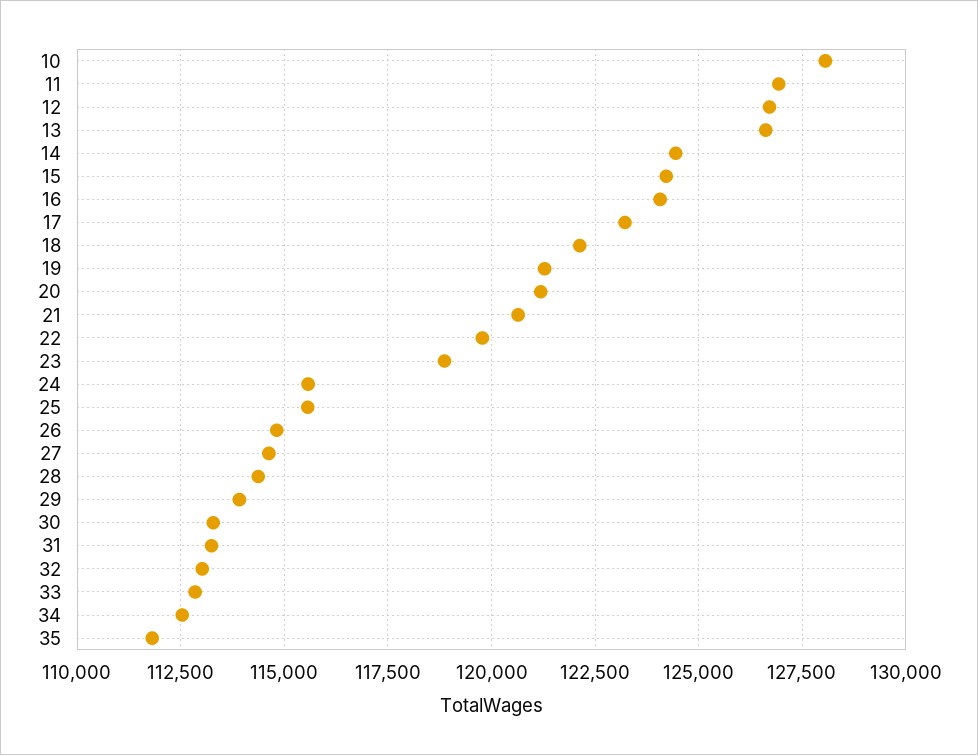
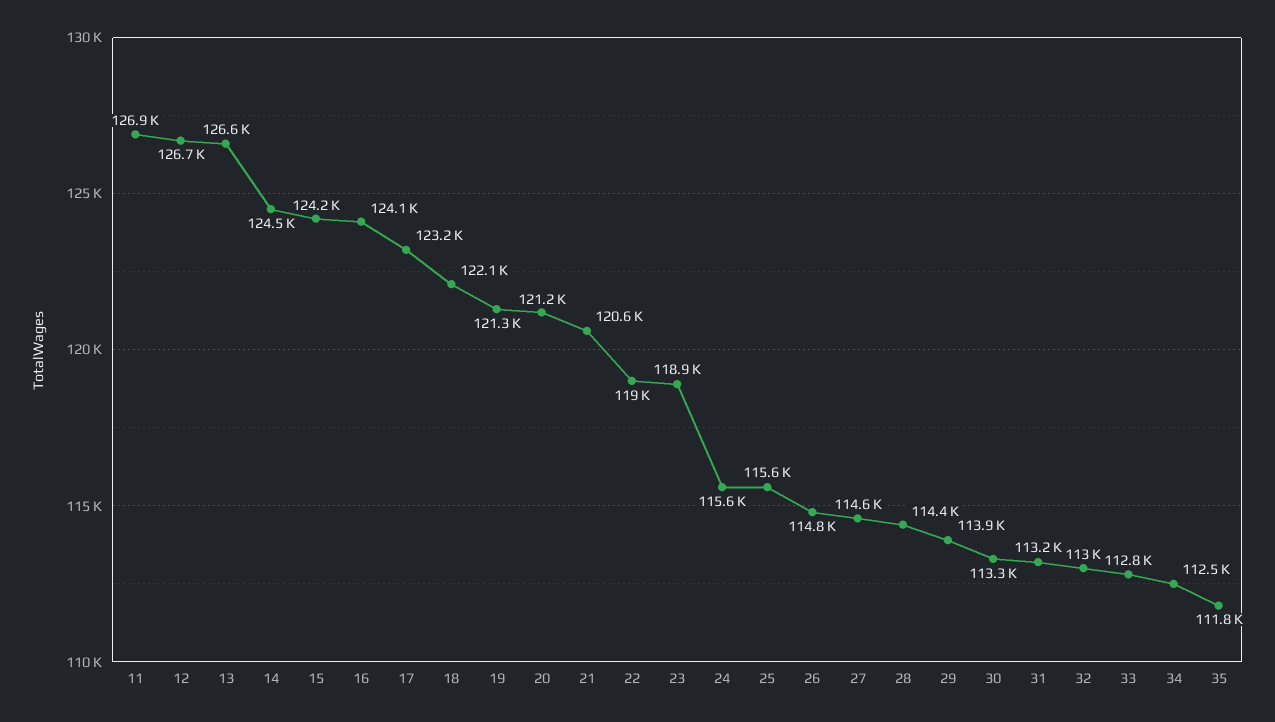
10: 128000 -> none
22: 119750 -> 119000

